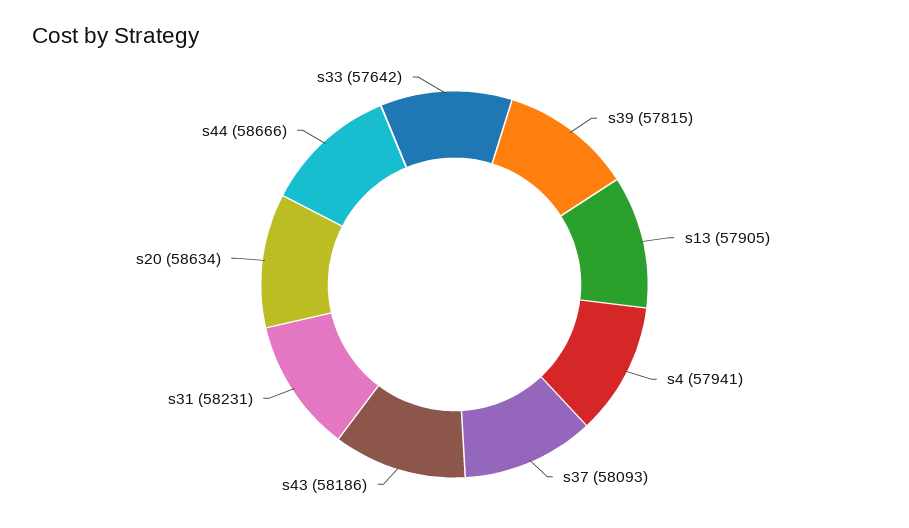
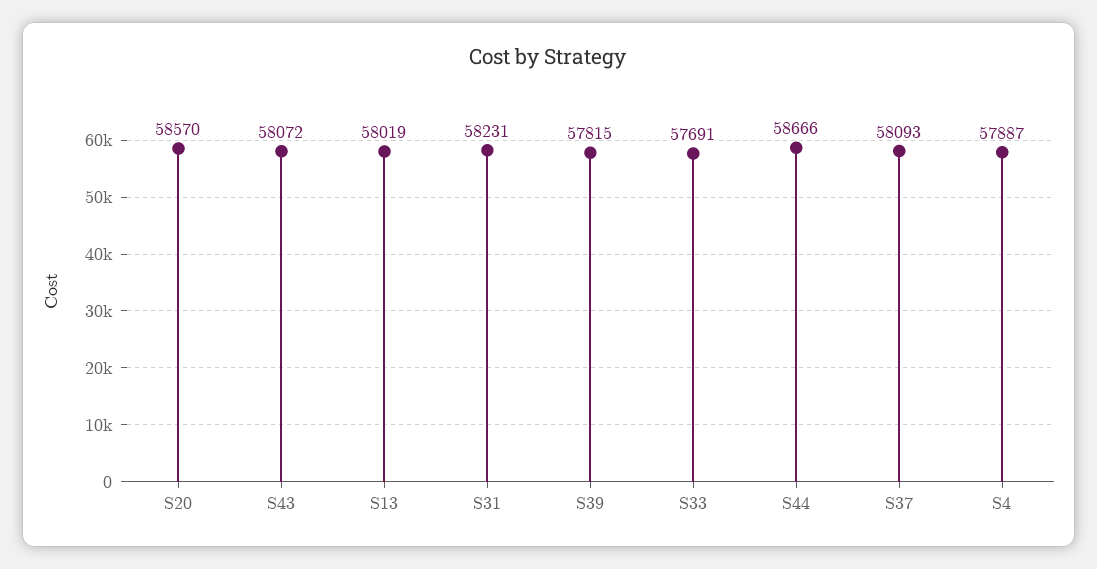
s13: 57905 -> 58019
s4: 57941 -> 57887
s43: 58186 -> 58072
s20: 58634 -> 58570
s33: 57642 -> 57691

